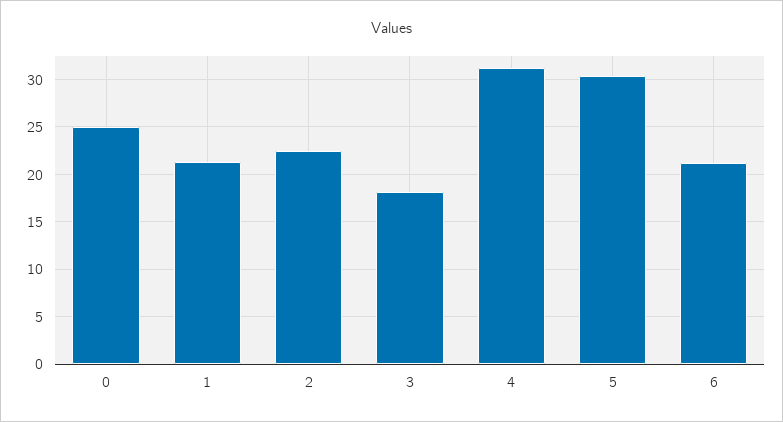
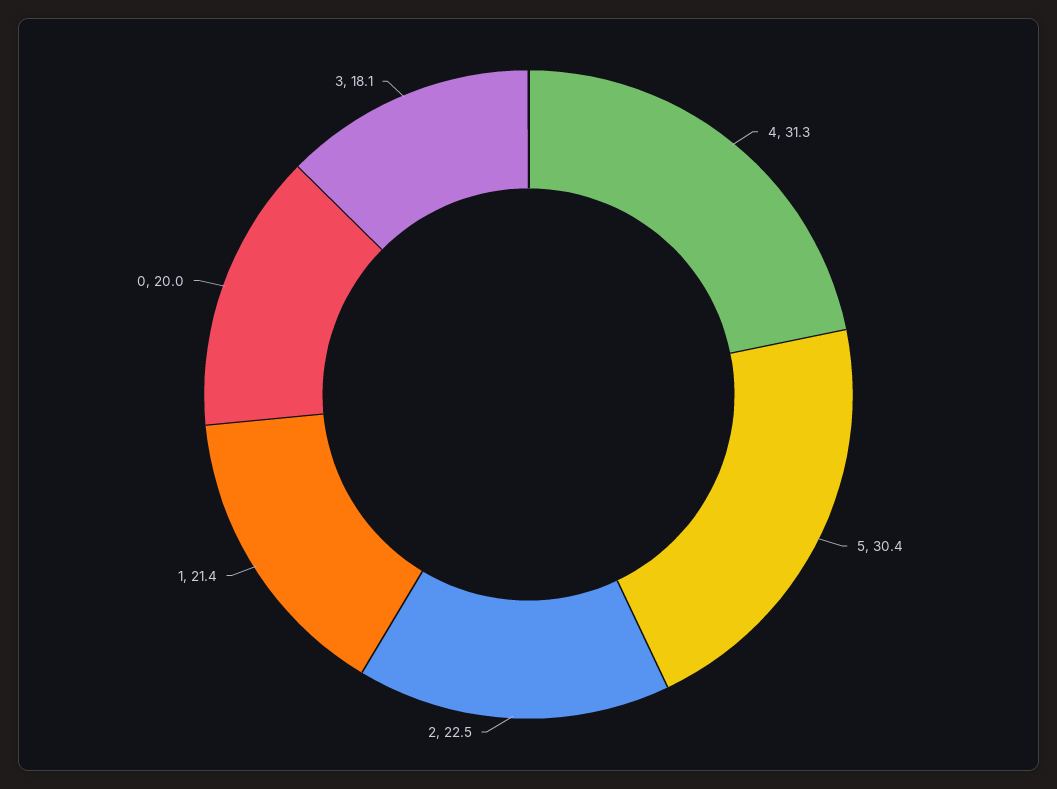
0: 25 -> 20
6: 21 -> none

